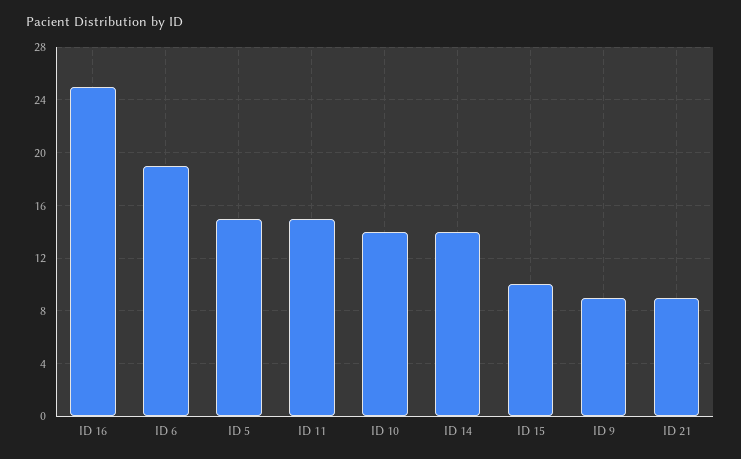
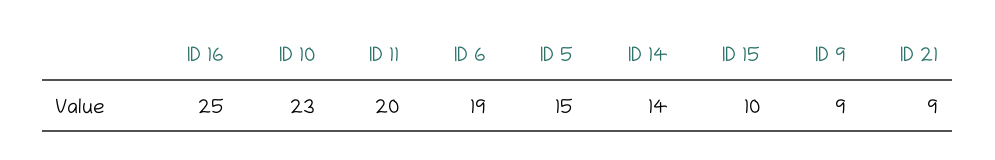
ID 11: 15 -> 20
ID 10: 14 -> 23

